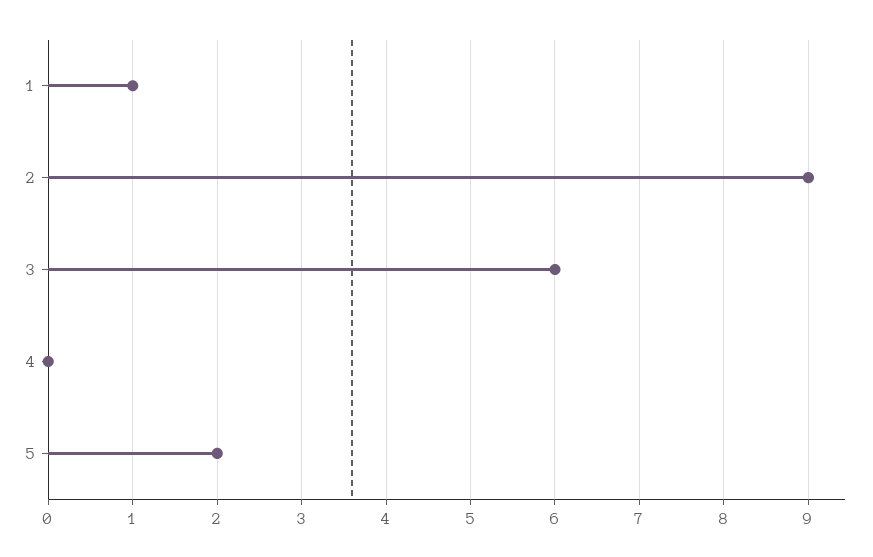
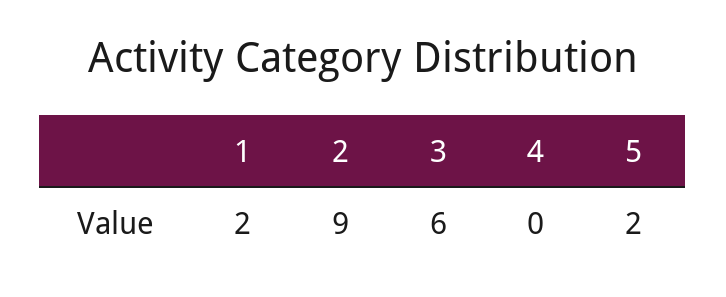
1: 1 -> 2

